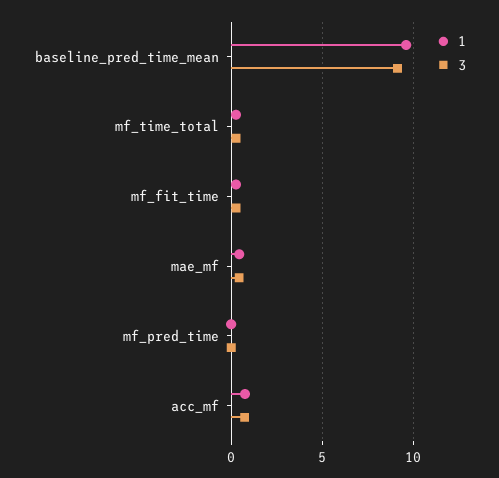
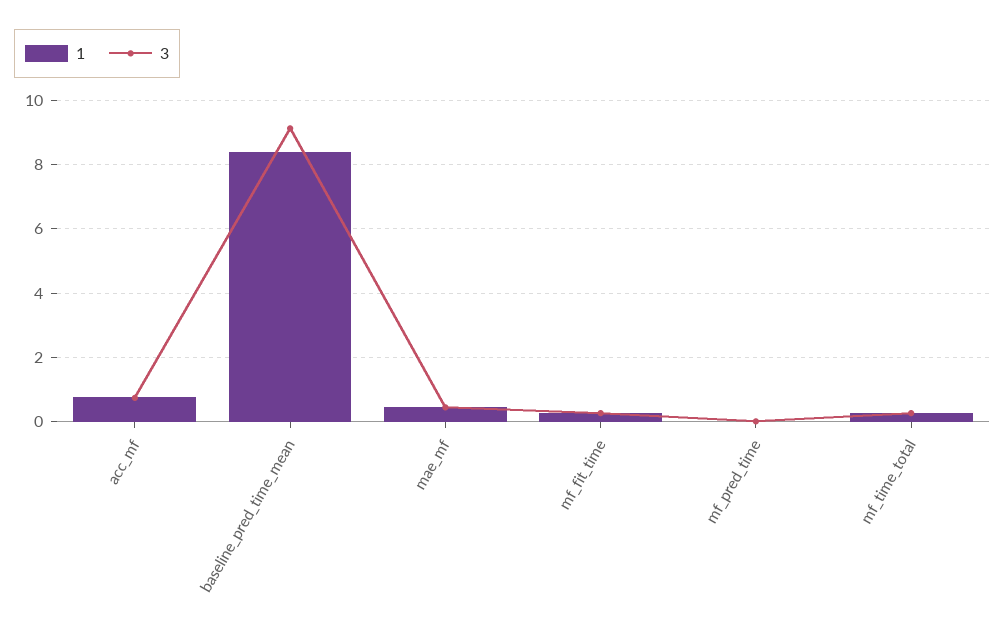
1, baseline_pred_time_mean: 9.5 -> 8.4

